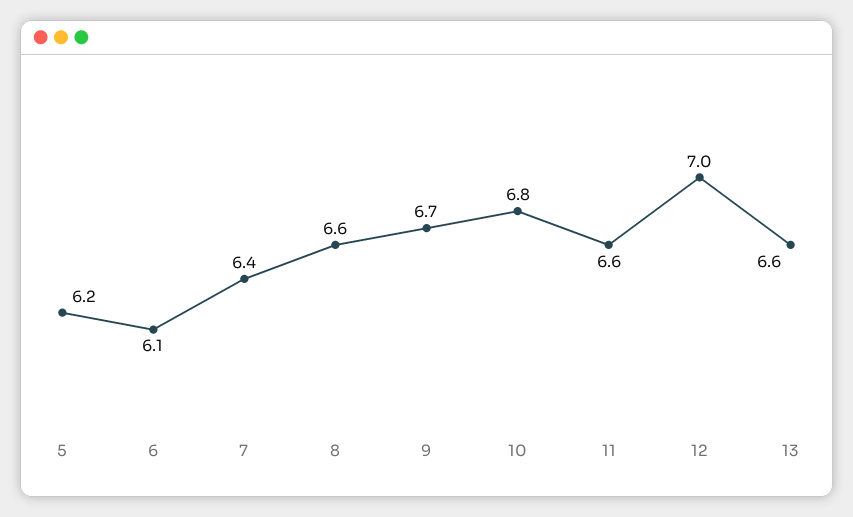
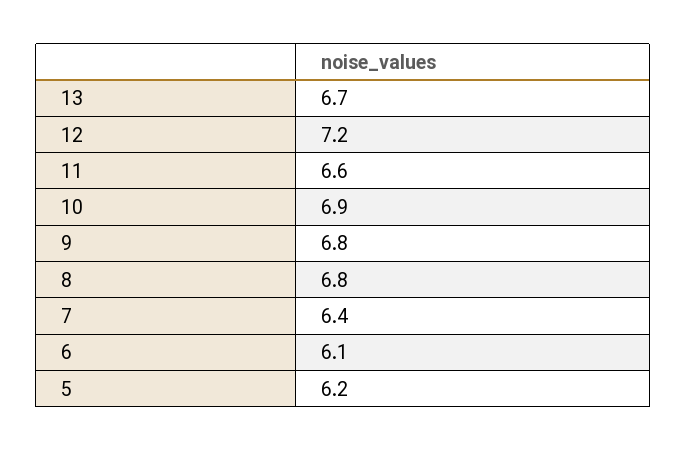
8: 6.6 -> 6.8
9: 6.7 -> 6.8
10: 6.8 -> 6.9
12: 7 -> 7.2
13: 6.6 -> 6.7

